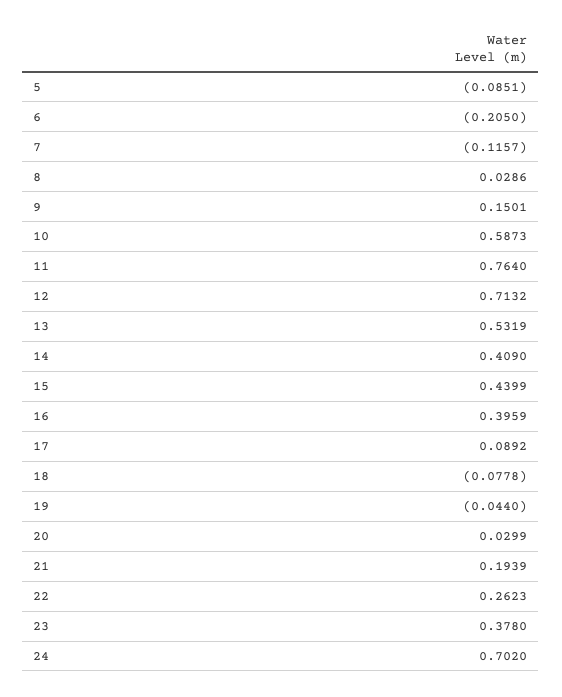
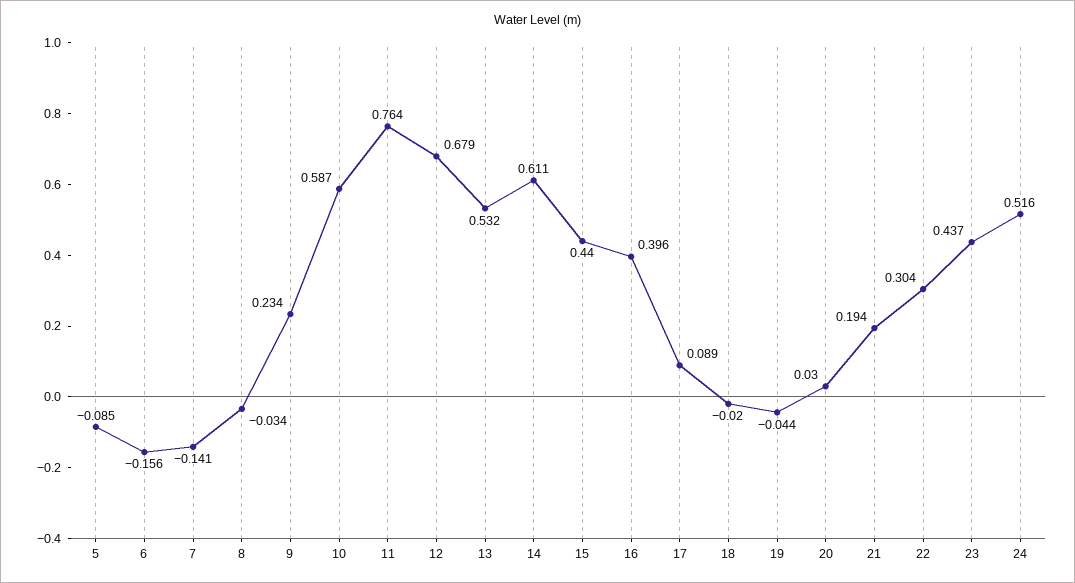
6: -0.205 -> -0.156
7: -0.1157 -> -0.141
8: 0.0286 -> -0.034
9: 0.1501 -> 0.234
12: 0.7132 -> 0.679
14: 0.409 -> 0.611
18: -0.0778 -> -0.02
22: 0.2623 -> 0.304
23: 0.378 -> 0.437
24: 0.702 -> 0.516

